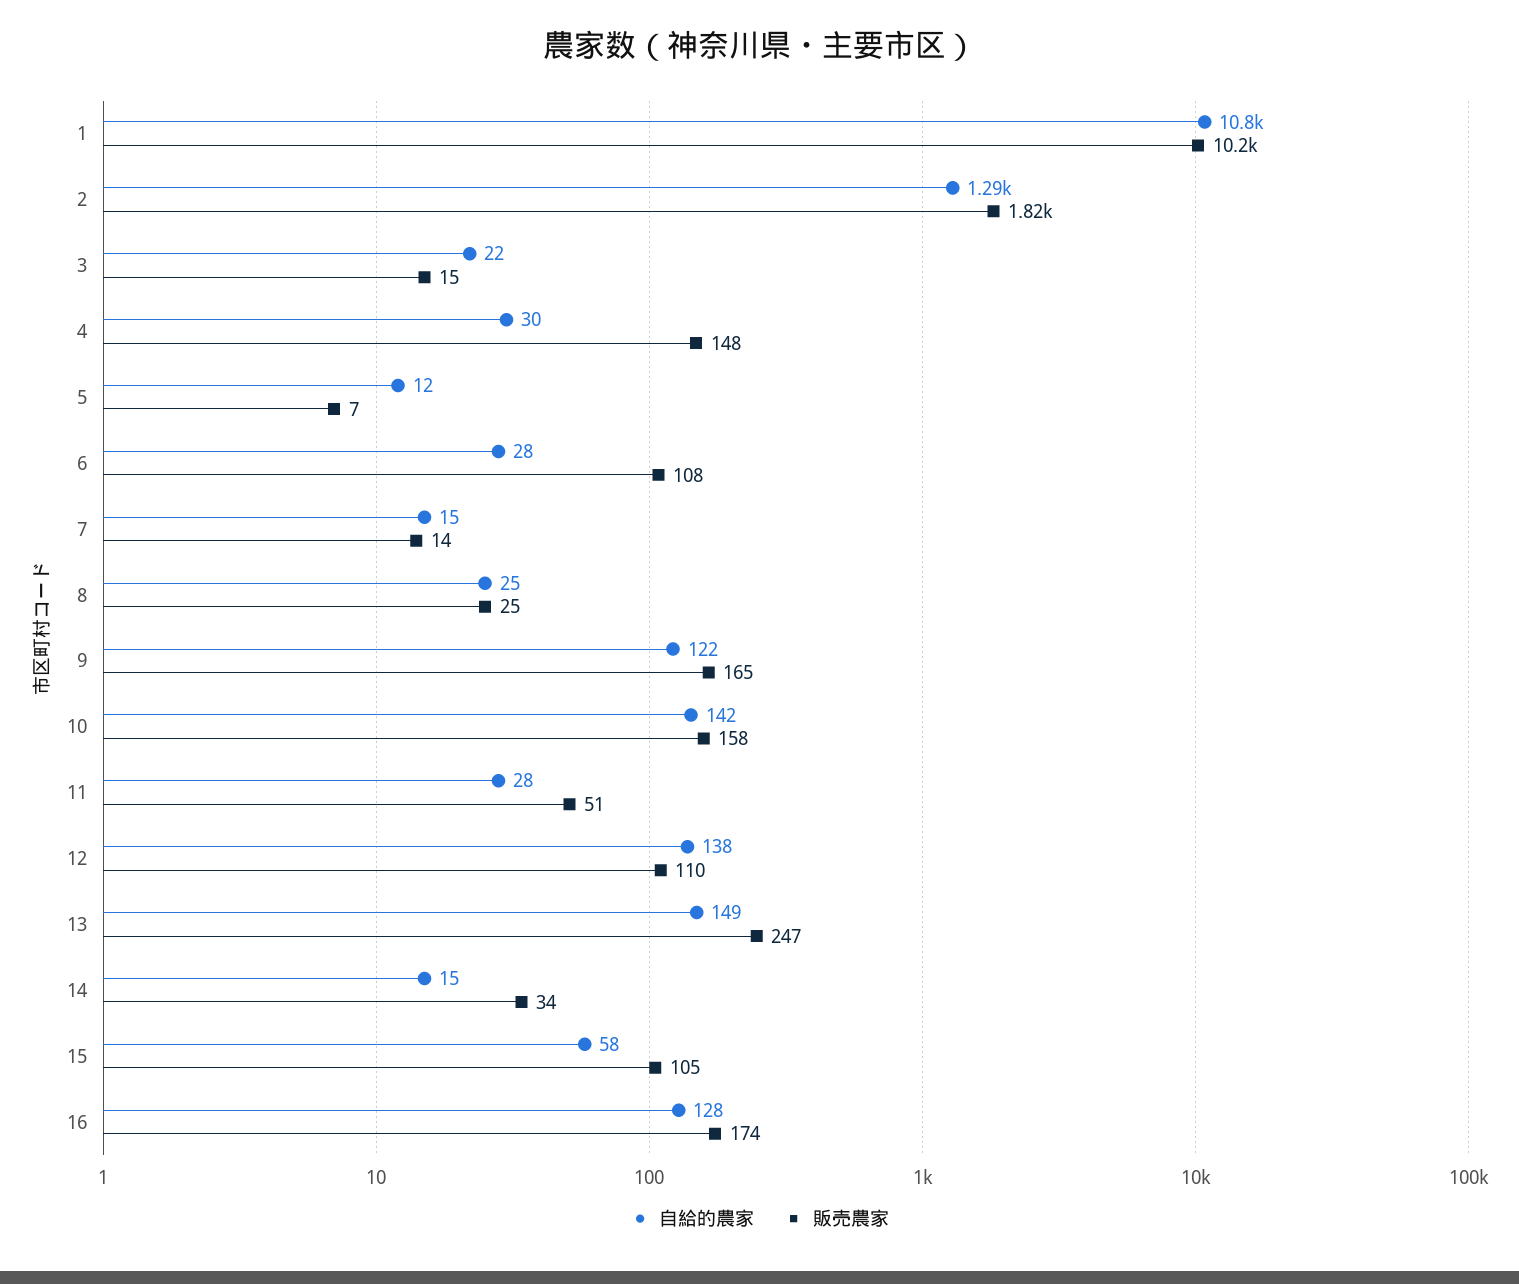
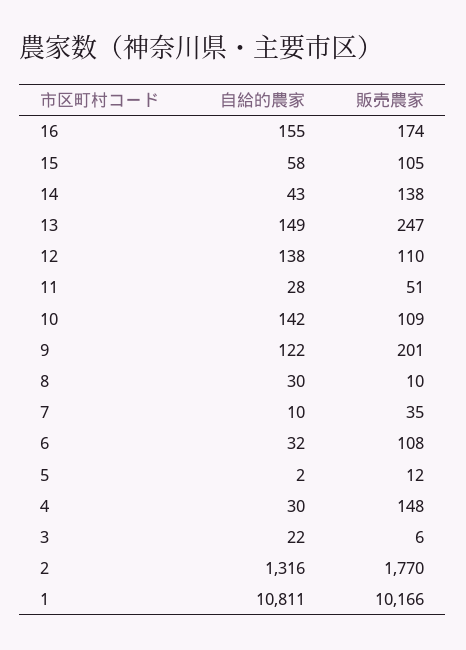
自給的農家, 2: 1290 -> 1316
販売農家, 2: 1820 -> 1770
販売農家, 3: 15 -> 6
自給的農家, 5: 12 -> 2
販売農家, 5: 7 -> 12
自給的農家, 6: 28 -> 32
自給的農家, 7: 15 -> 10
販売農家, 7: 14 -> 35
自給的農家, 8: 25 -> 30
販売農家, 8: 25 -> 10
販売農家, 9: 165 -> 201
販売農家, 10: 158 -> 109
自給的農家, 14: 15 -> 43
販売農家, 14: 34 -> 138
自給的農家, 16: 128 -> 155

